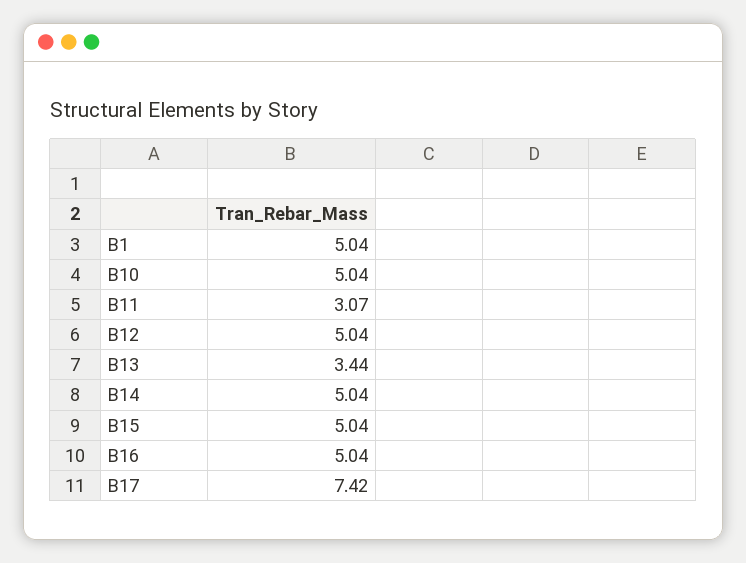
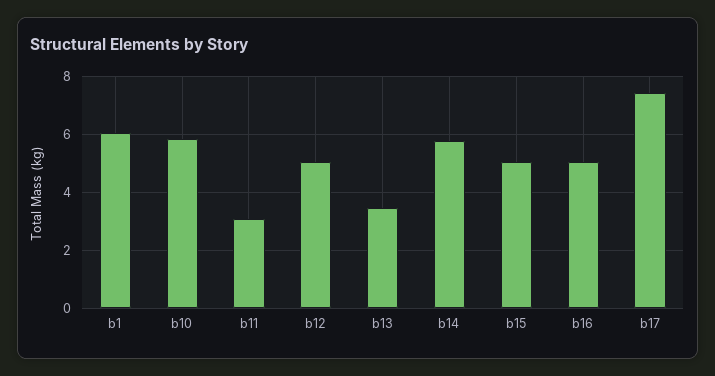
B1: 5.04 -> 6
B10: 5.04 -> 5.75
B14: 5.04 -> 5.75

